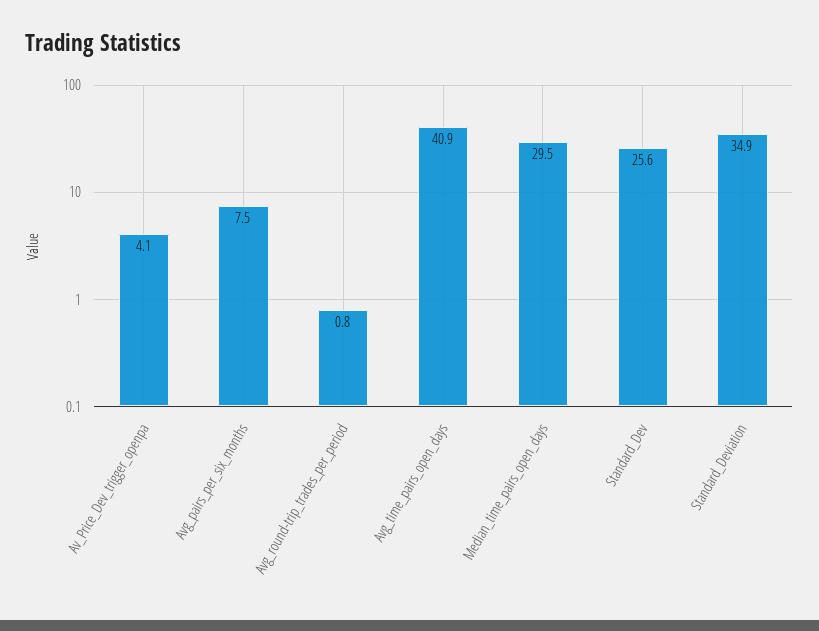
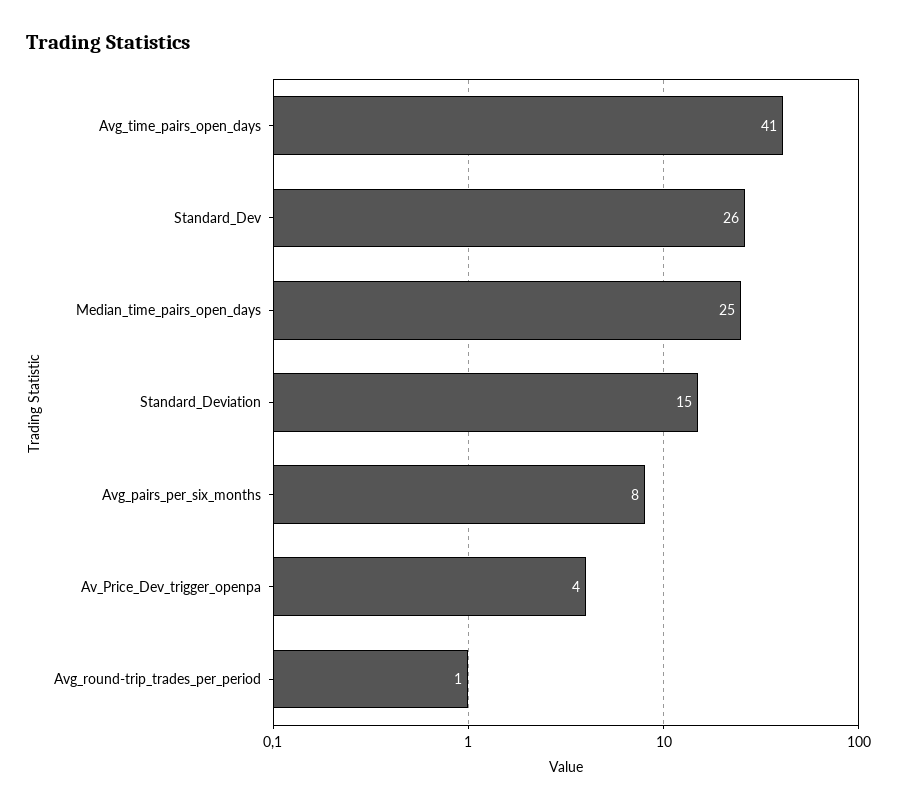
Median_time_pairs_open_days: 29.5 -> 25
Standard_Deviation: 34.9 -> 15

